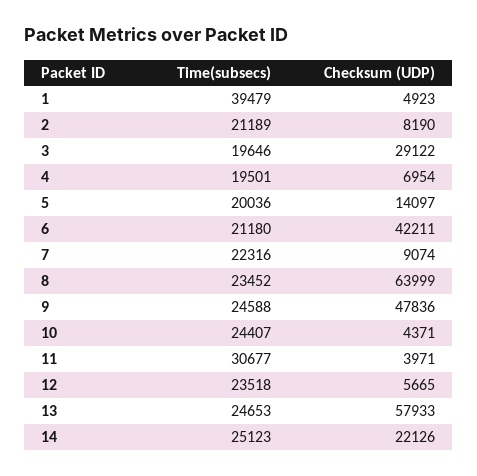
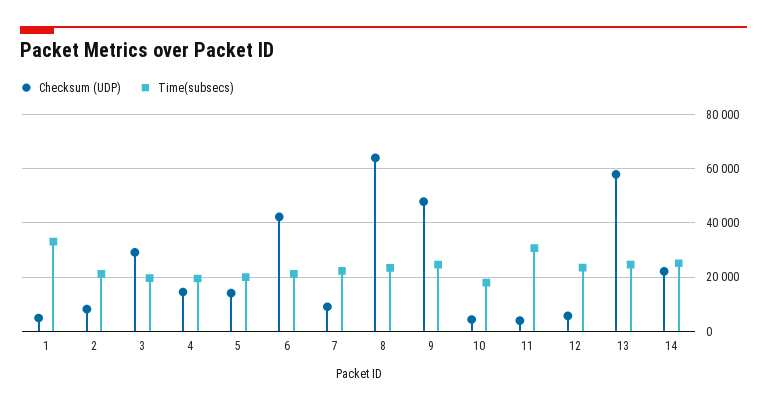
Time(subsecs), 1: 39479 -> 32500
Checksum (UDP), 4: 6954 -> 15000
Time(subsecs), 10: 24407 -> 17500

